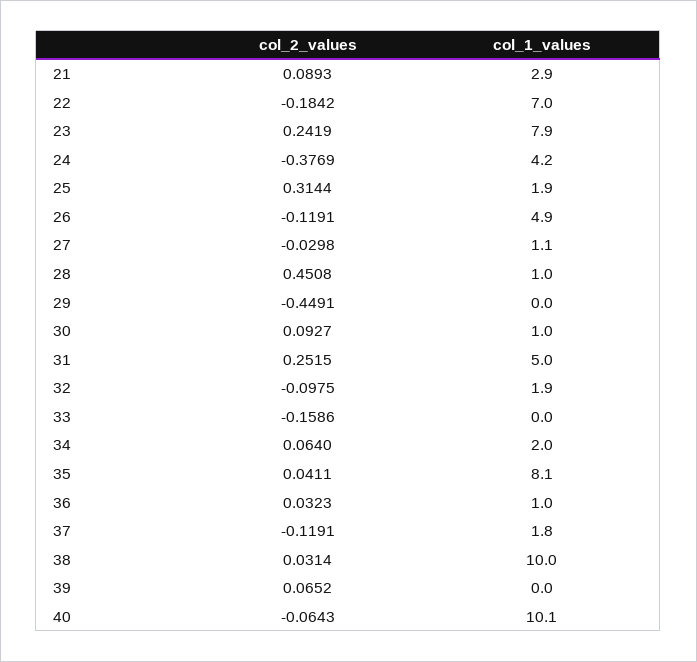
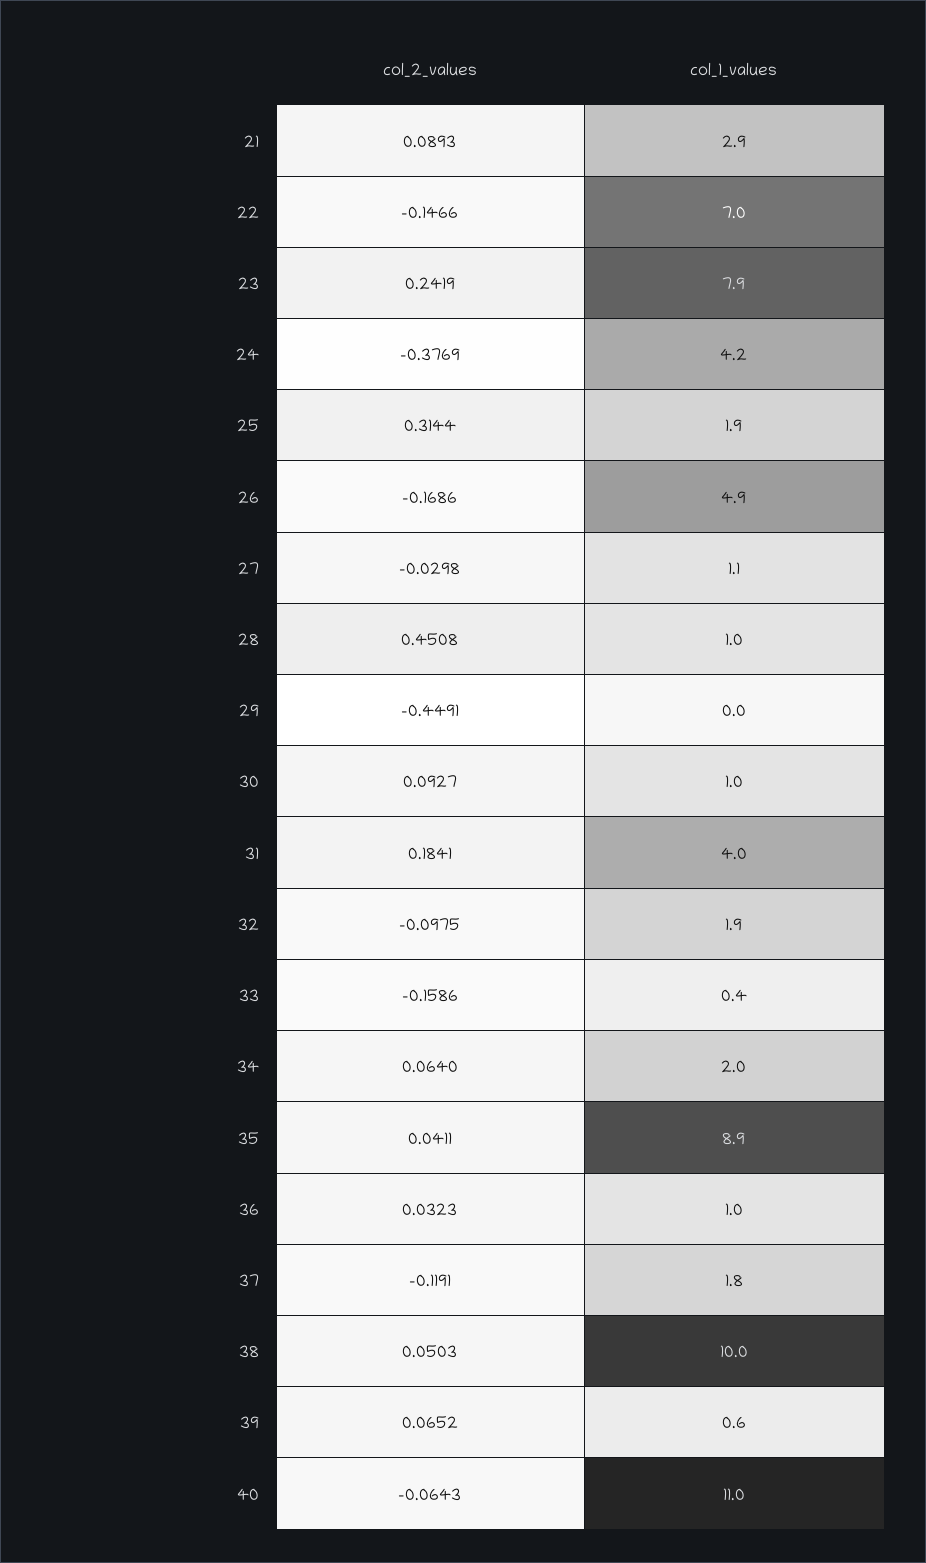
col_2_values, 22: -0.1842 -> -0.1466
col_2_values, 26: -0.1191 -> -0.1686
col_2_values, 31: 0.2515 -> 0.1841
col_1_values, 31: 5 -> 4
col_1_values, 33: 0 -> 0.4
col_1_values, 35: 8.1 -> 8.9
col_2_values, 38: 0.0314 -> 0.0503
col_1_values, 39: 0 -> 0.6
col_1_values, 40: 10.1 -> 11

